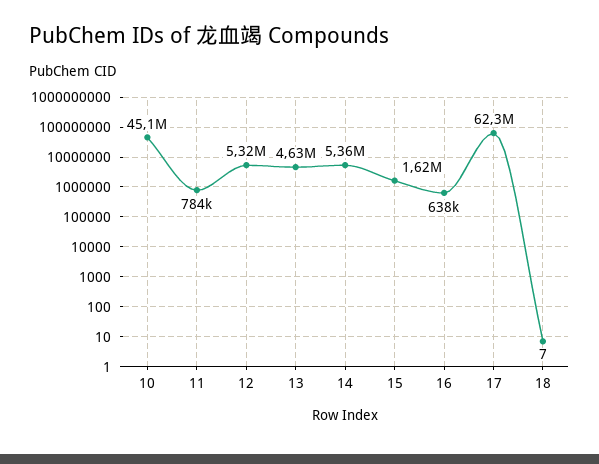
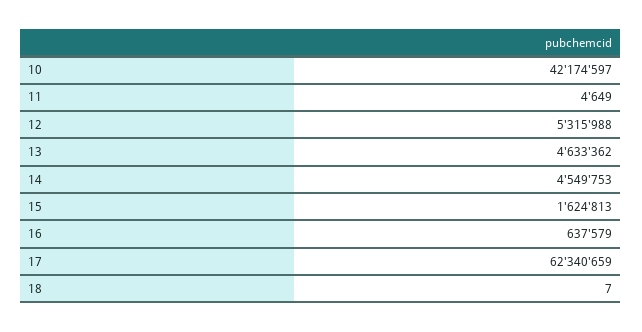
10: 45100000 -> 42174597
11: 784000 -> 4649
14: 5360000 -> 4549753

